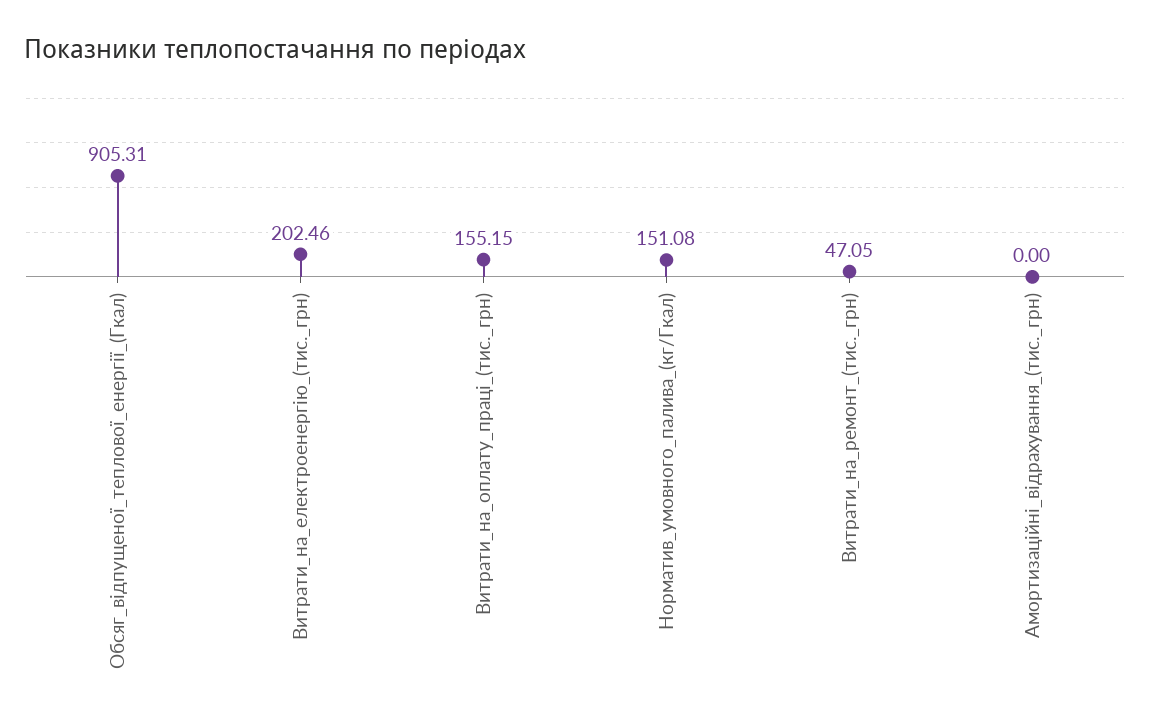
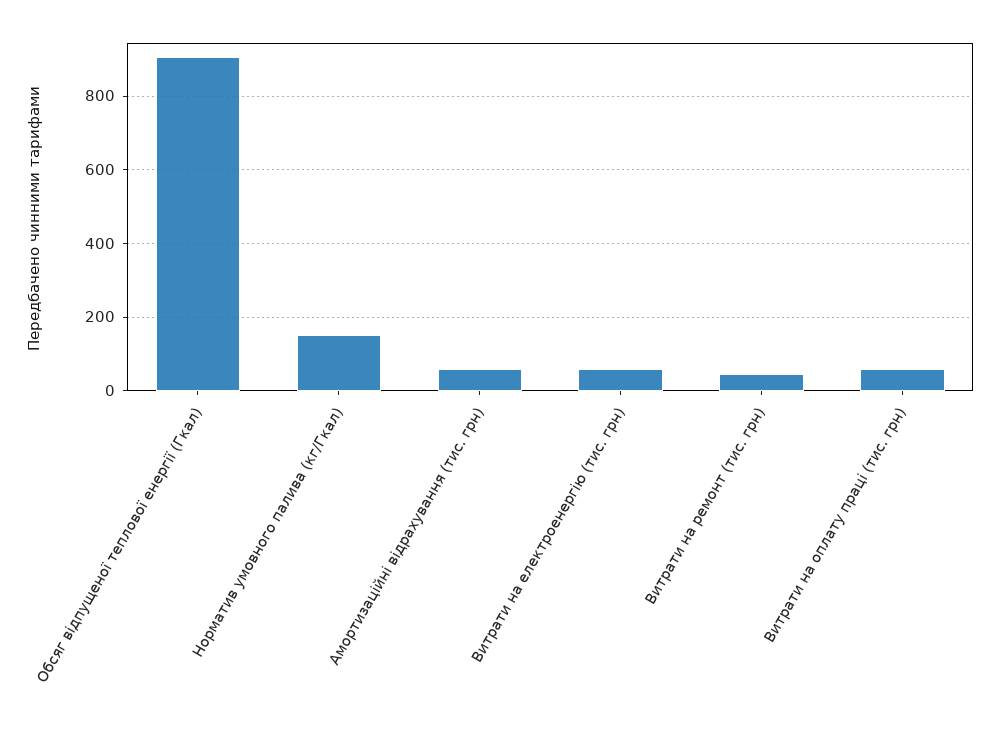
Витрати_на_електроенергію_(тис._грн): 202.46 -> 60
Витрати_на_оплату_праці_(тис._грн): 155.15 -> 60
Амортизаційні_відрахування_(тис._грн): 0 -> 60

